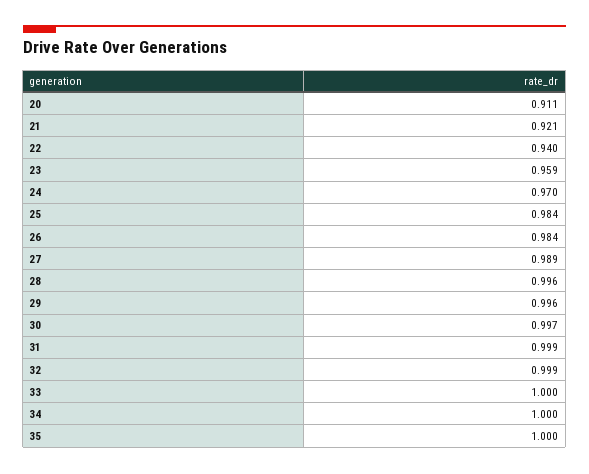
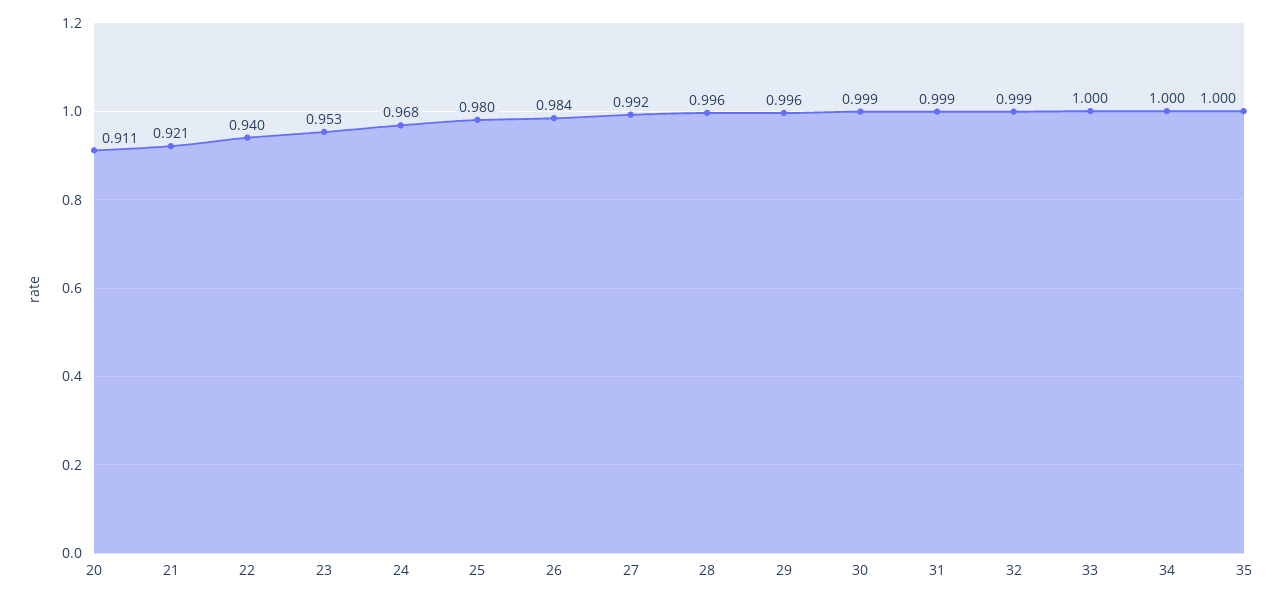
23: 0.959 -> 0.953
24: 0.97 -> 0.968
25: 0.984 -> 0.98
27: 0.989 -> 0.992
30: 0.997 -> 0.999

